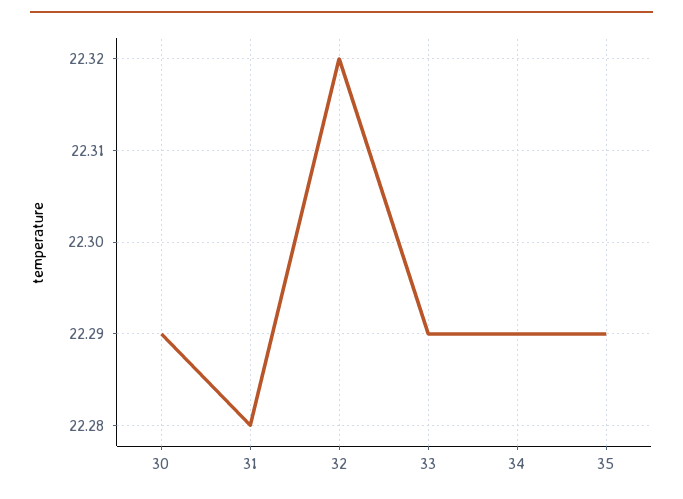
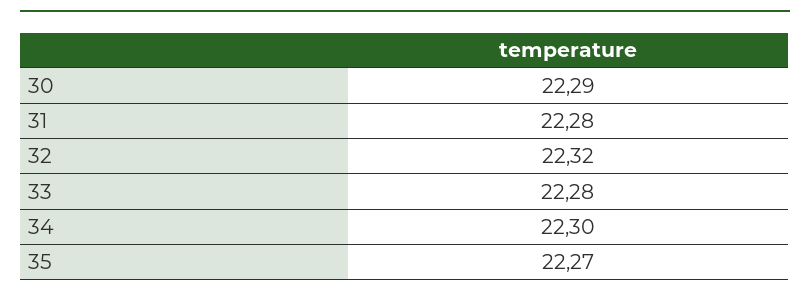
33: 22.29 -> 22.28
34: 22.29 -> 22.3
35: 22.29 -> 22.27

